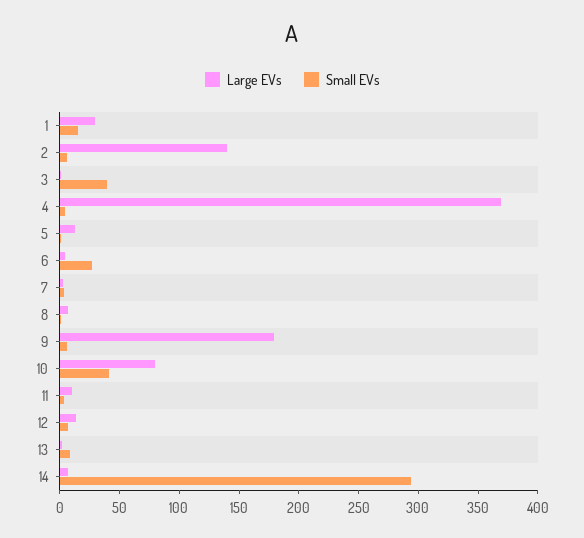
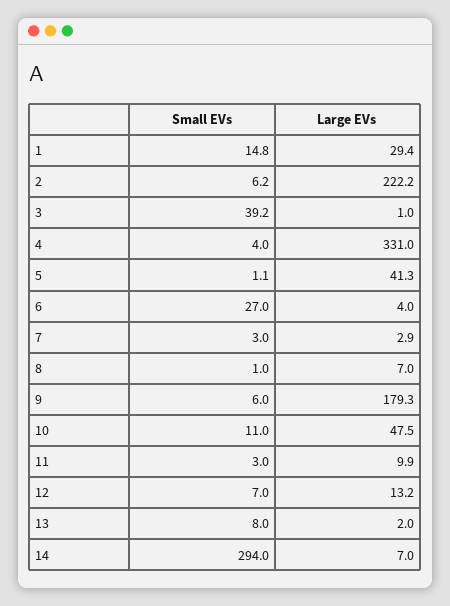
Large EVs, 2: 140 -> 222.2
Large EVs, 4: 370 -> 331
Large EVs, 5: 10 -> 41.3
Large EVs, 10: 80 -> 47.5
Small EVs, 10: 40 -> 11

